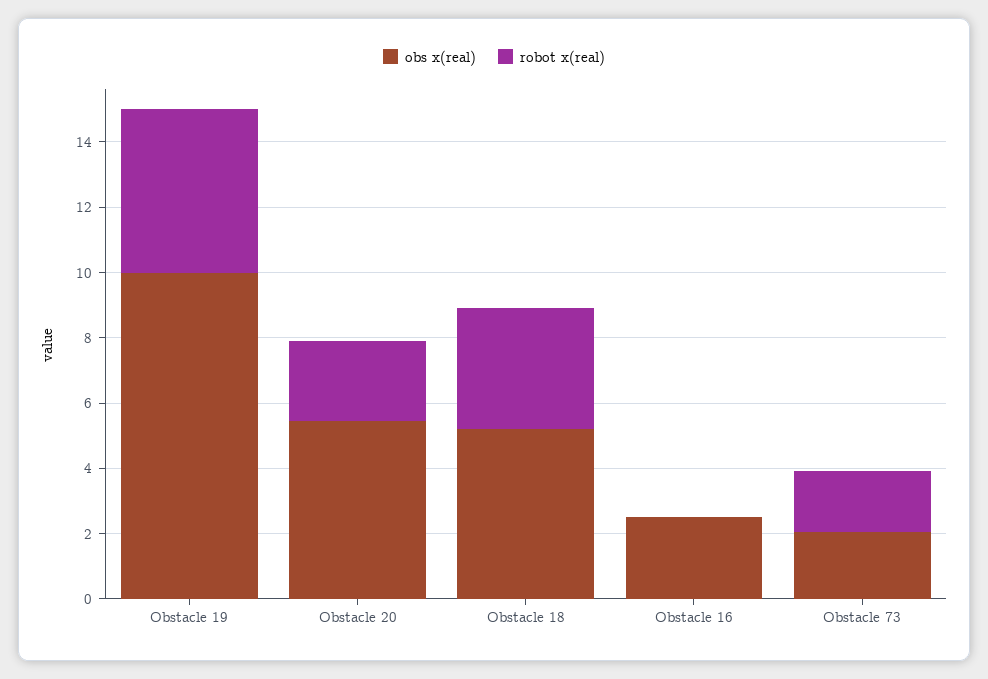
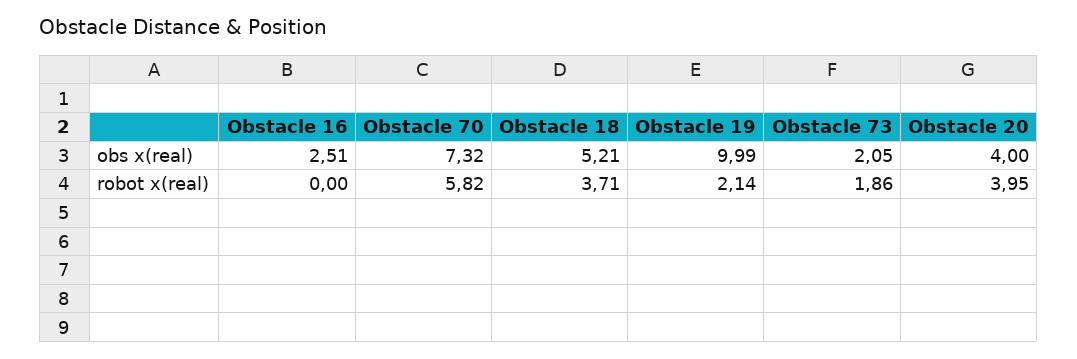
robot x(real), Obstacle 19: 5 -> 2.14
obs x(real), Obstacle 20: 5.5 -> 4
robot x(real), Obstacle 20: 2.5 -> 3.95
obs x(real), Obstacle 70: none -> 7.32
robot x(real), Obstacle 70: none -> 5.82

